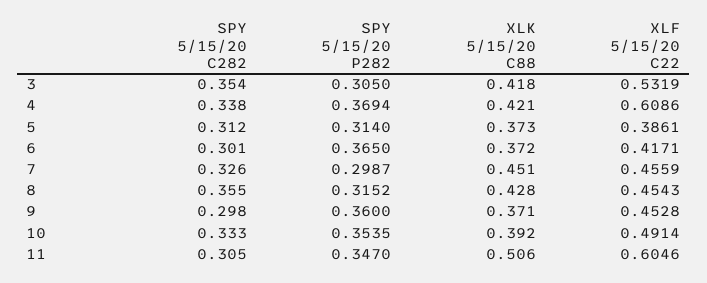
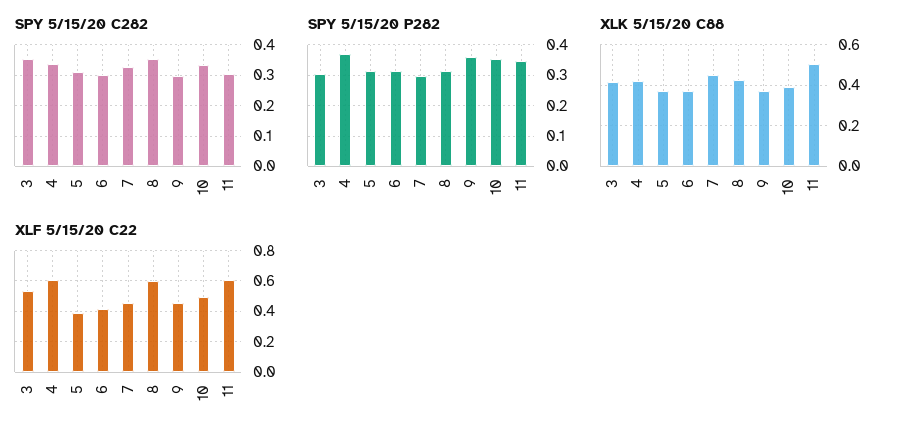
SPY 5/15/20 P282, 6: 0.365 -> 0.32
XLF 5/15/20 C22, 8: 0.4543 -> 0.6

